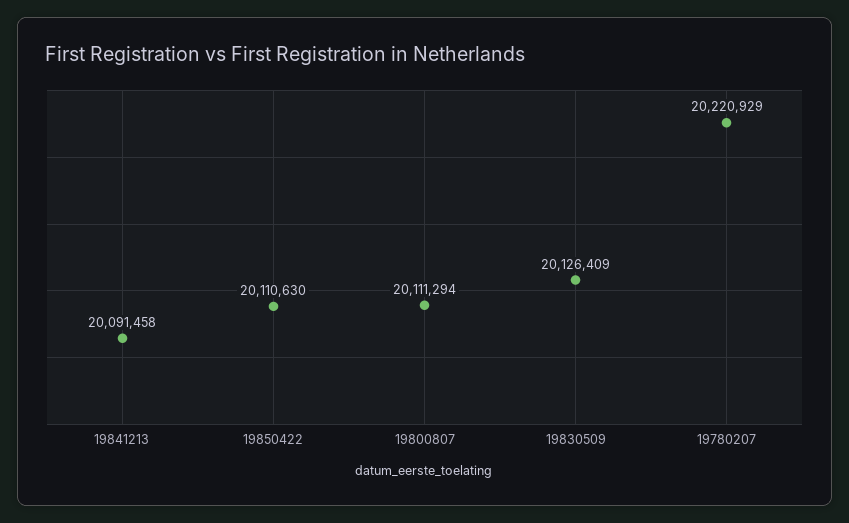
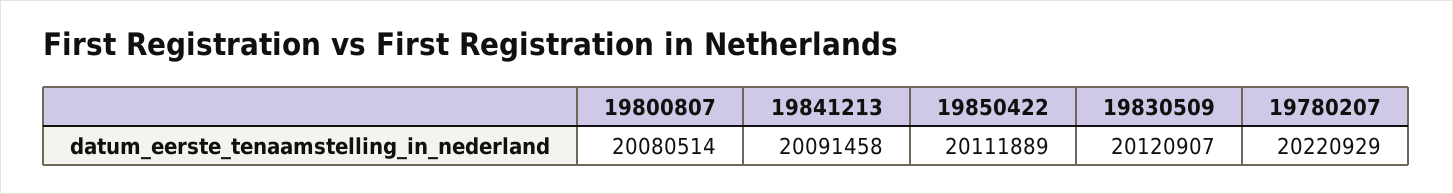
19850422: 20110630 -> 20111889
19800807: 20111294 -> 20080514
19830509: 20126409 -> 20120907

